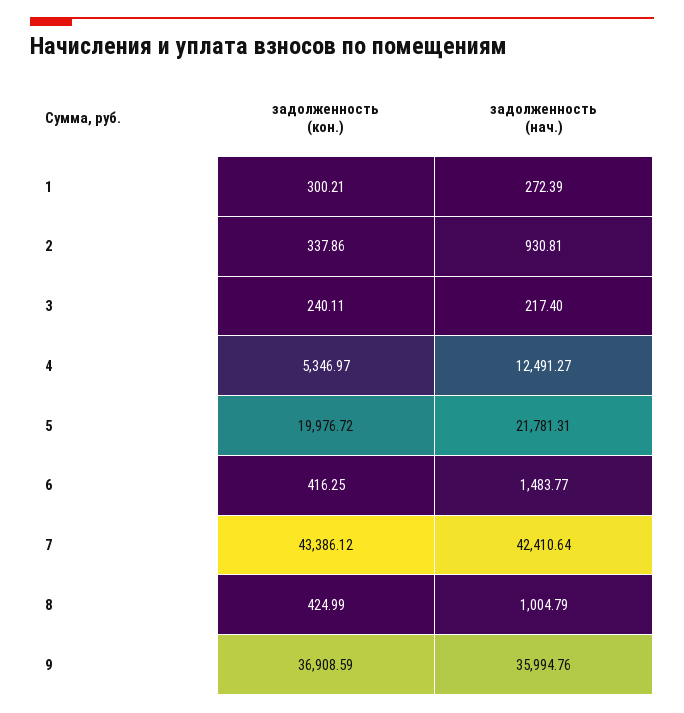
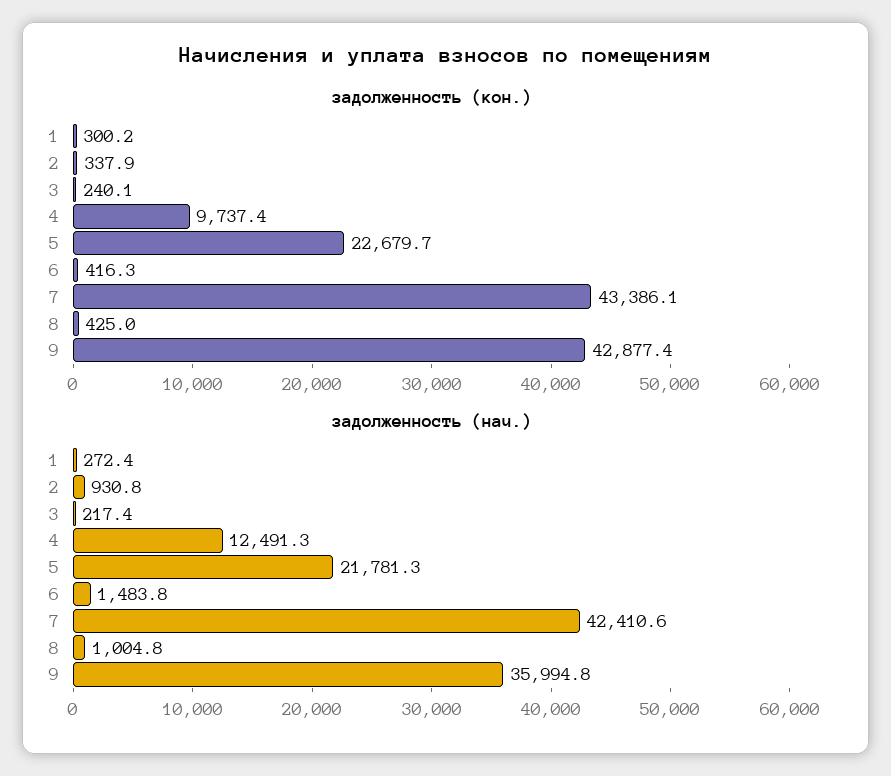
задолженность (кон.), 4: 5346.97 -> 9737.4
задолженность (кон.), 5: 19976.72 -> 22679.7
задолженность (кон.), 9: 36908.59 -> 42877.4

